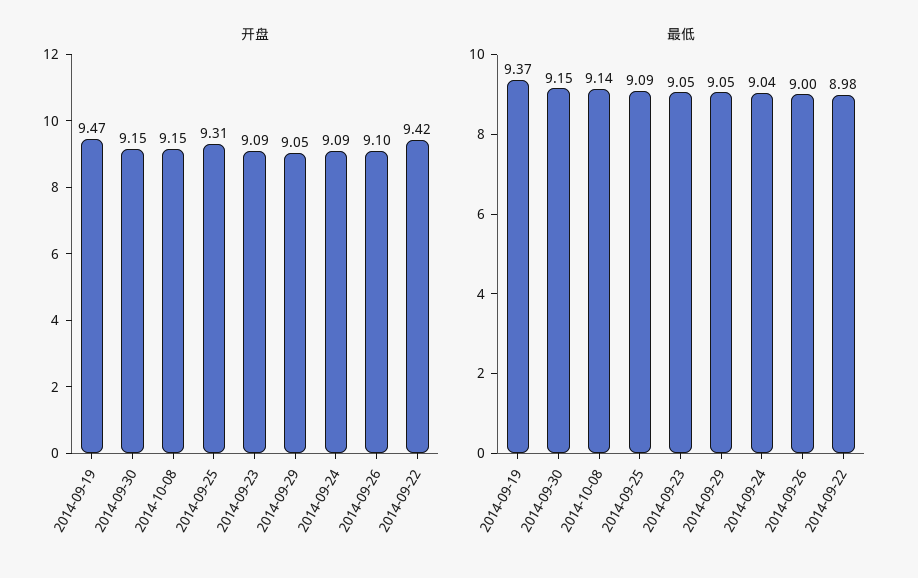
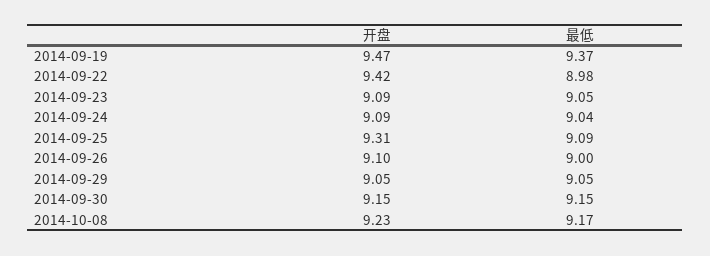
开盘, 2014-10-08: 9.15 -> 9.23
最低, 2014-10-08: 9.14 -> 9.17

